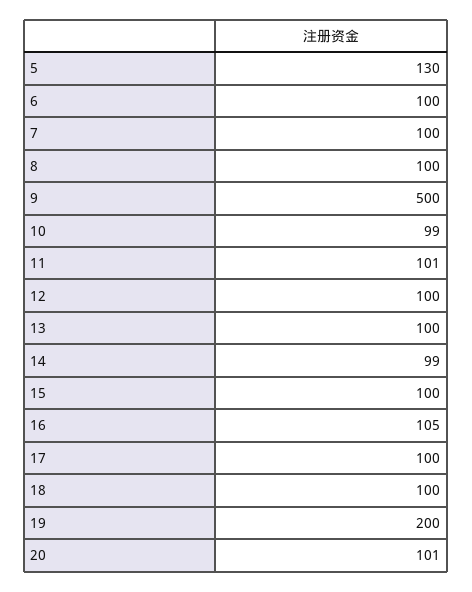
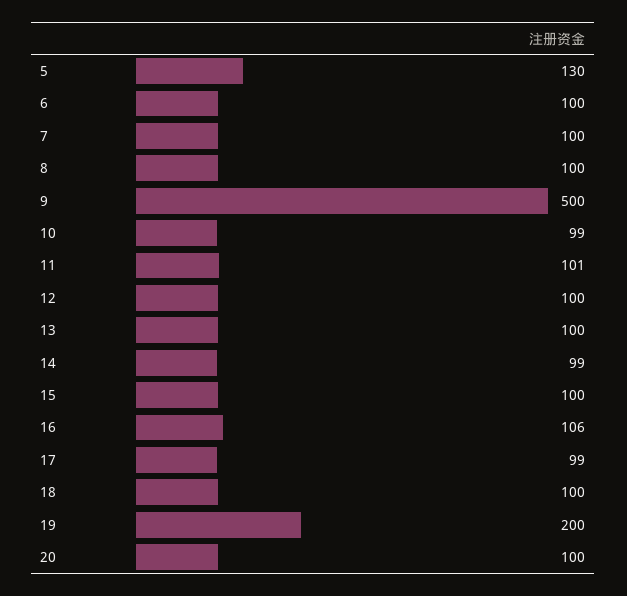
16: 105 -> 106
17: 100 -> 99
20: 101 -> 100

